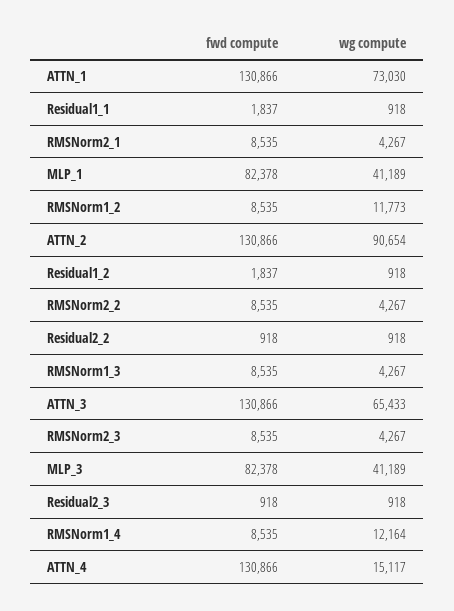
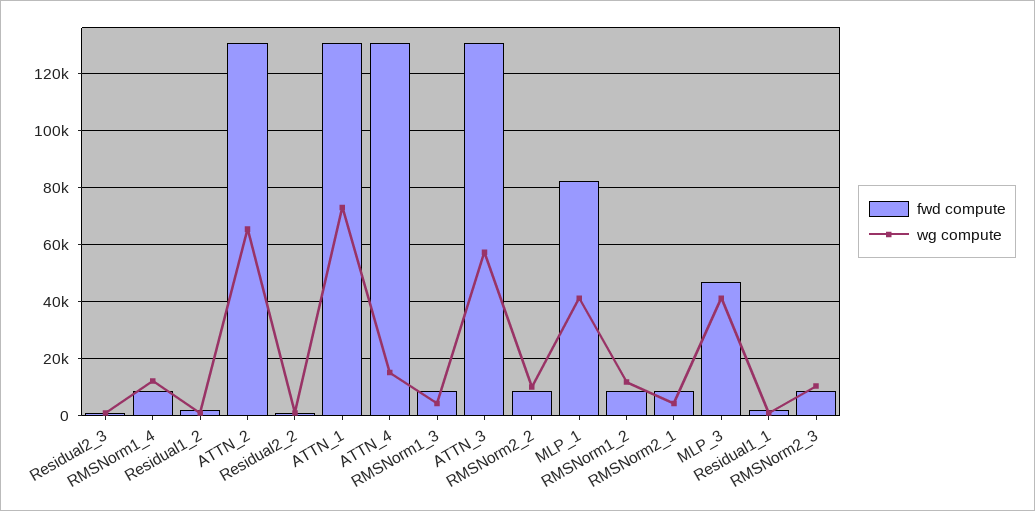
wg compute, ATTN_2: 90654 -> 65000
wg compute, RMSNorm2_2: 4267 -> 10000
wg compute, ATTN_3: 65433 -> 57500
wg compute, RMSNorm2_3: 4267 -> 10000
fwd compute, MLP_3: 82378 -> 47500

